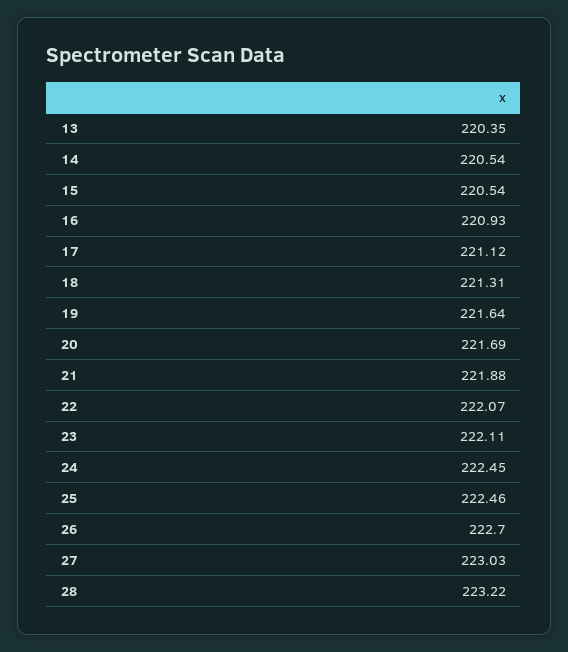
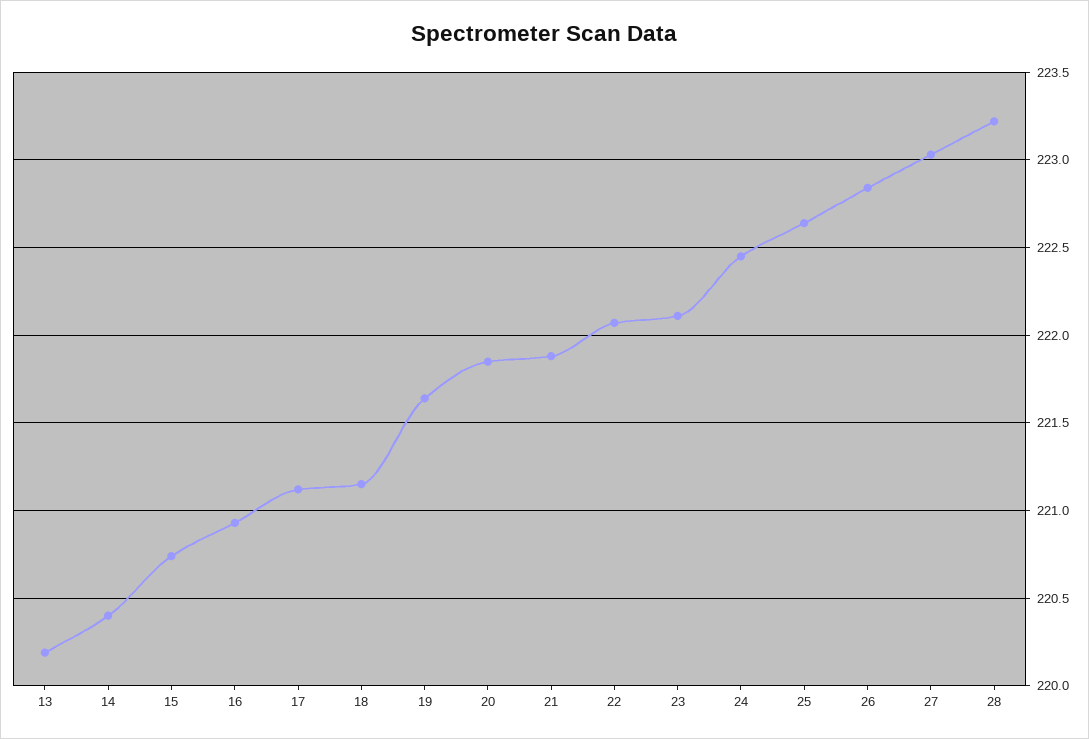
13: 220.35 -> 220.2
14: 220.54 -> 220.4
15: 220.54 -> 220.75
18: 221.31 -> 221.15
20: 221.69 -> 221.85
25: 222.46 -> 222.65
26: 222.7 -> 222.85

